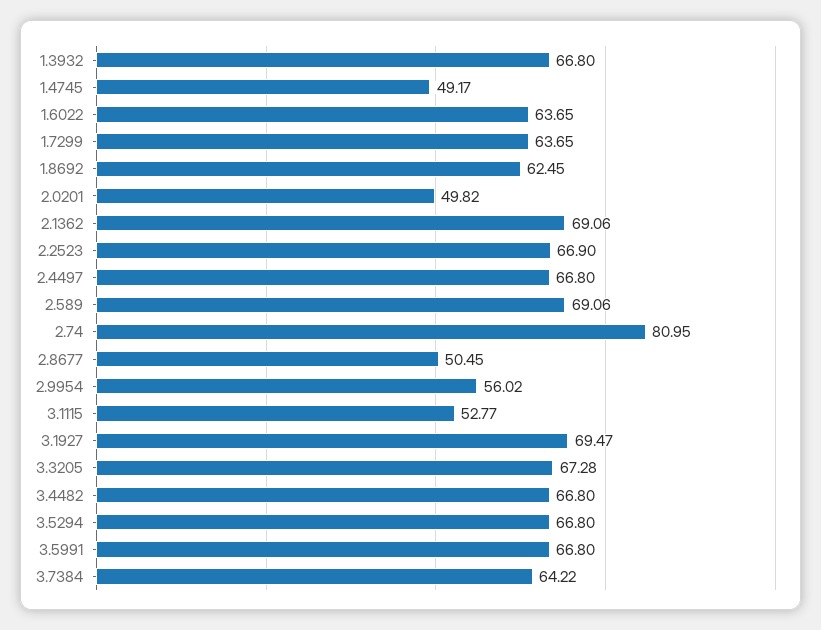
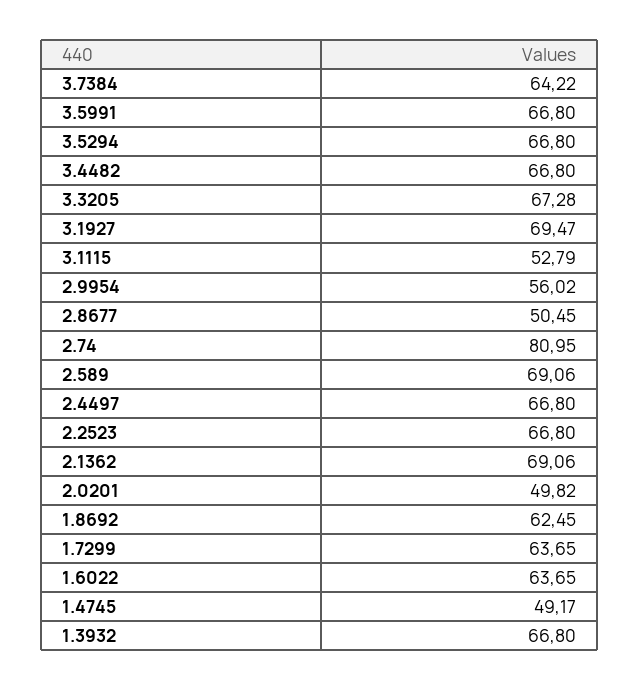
2.2523: 66.9 -> 66.8
3.1115: 52.77 -> 52.79

